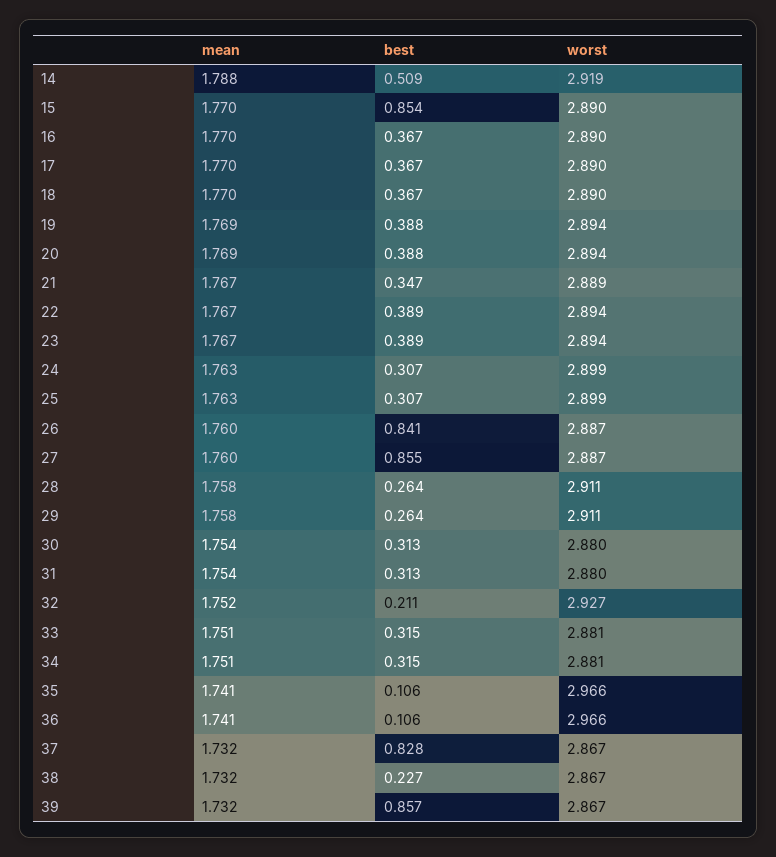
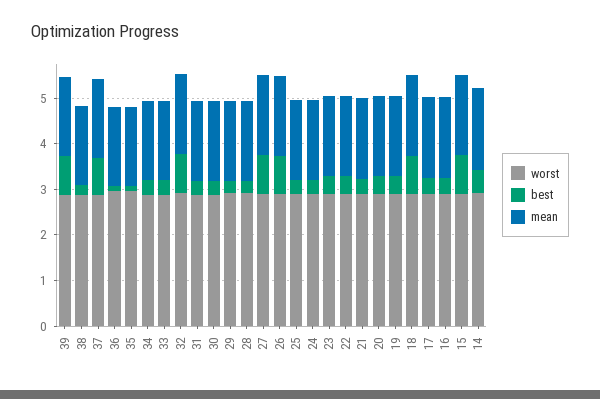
best, 18: 0.367 -> 0.8
best, 32: 0.211 -> 0.8

